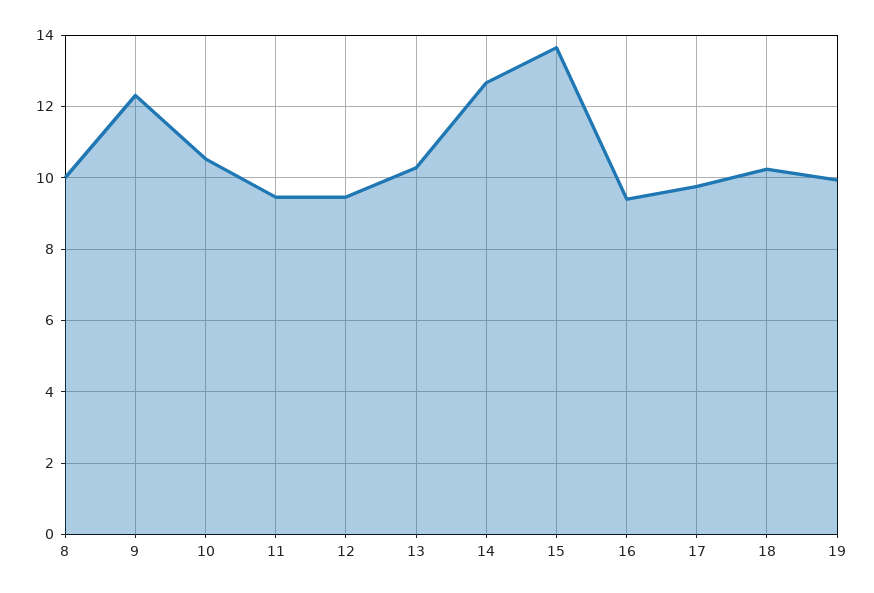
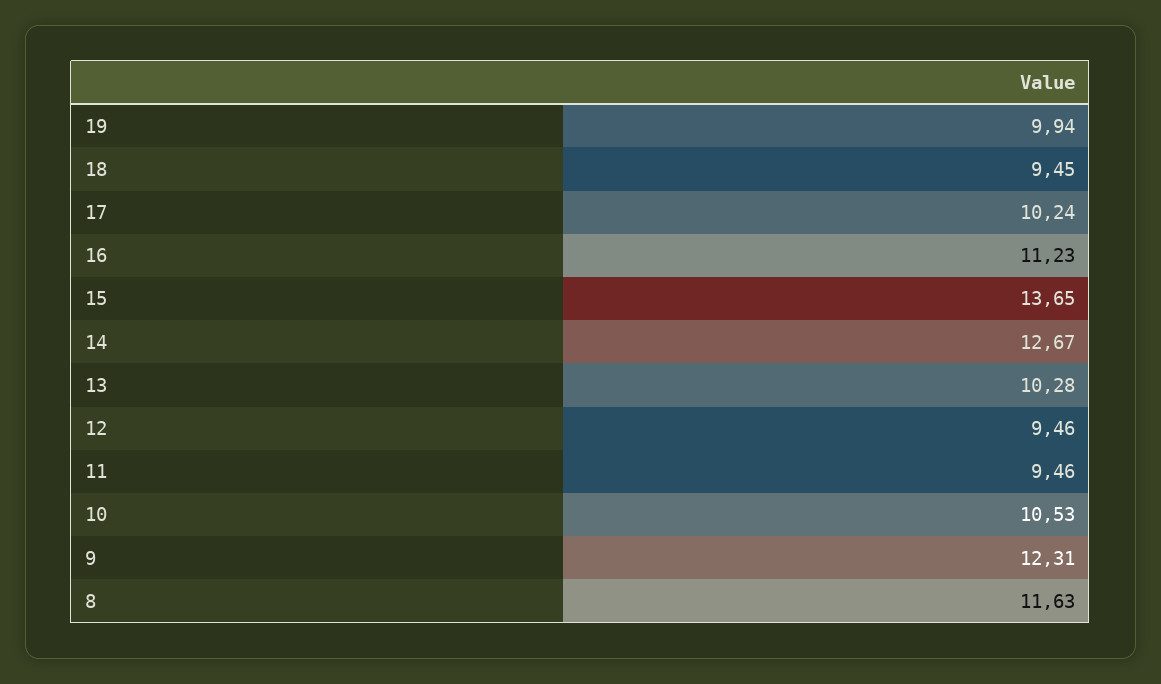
8: 10 -> 11.63
16: 9.4 -> 11.23
17: 9.8 -> 10.24
18: 10.2 -> 9.45

